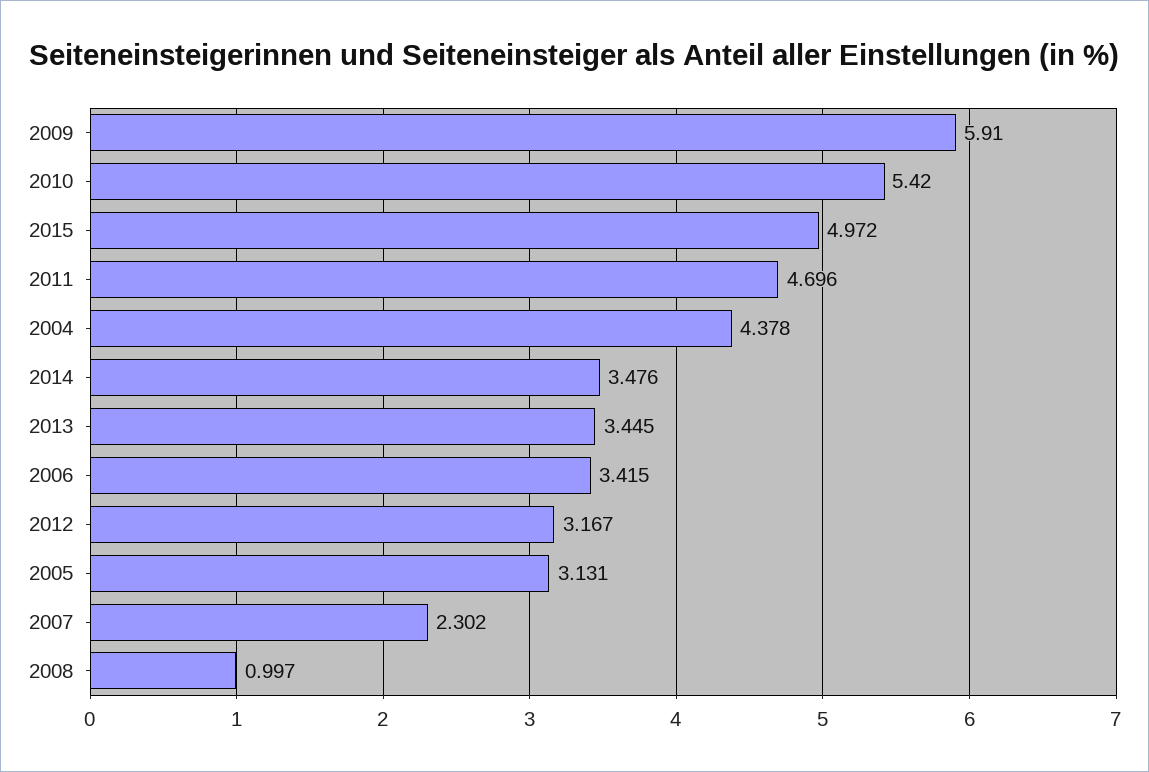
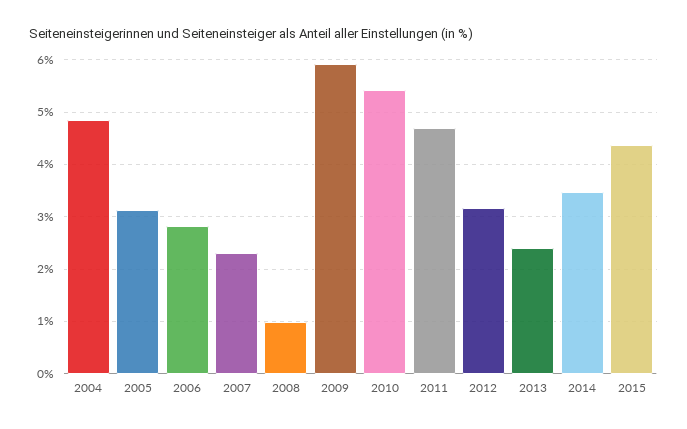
2015: 4.972 -> 4.4
2004: 4.378 -> 4.8
2013: 3.445 -> 2.4
2006: 3.415 -> 2.8

